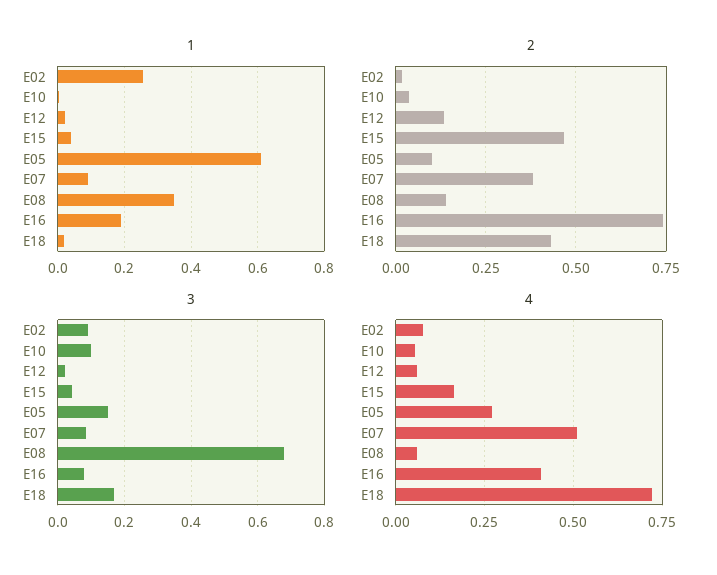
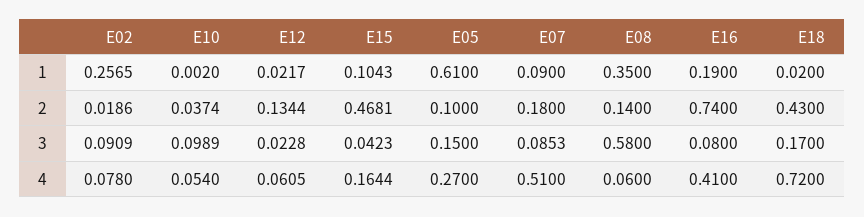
1, E15: 0.04 -> 0.1043
2, E07: 0.375 -> 0.18
3, E08: 0.68 -> 0.58

